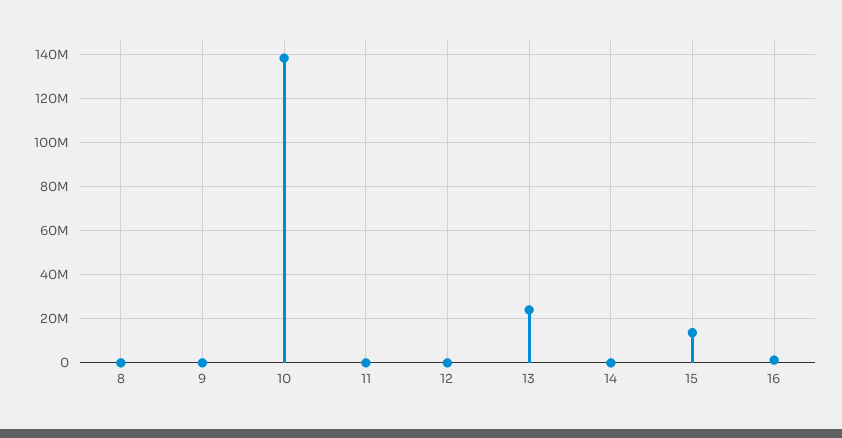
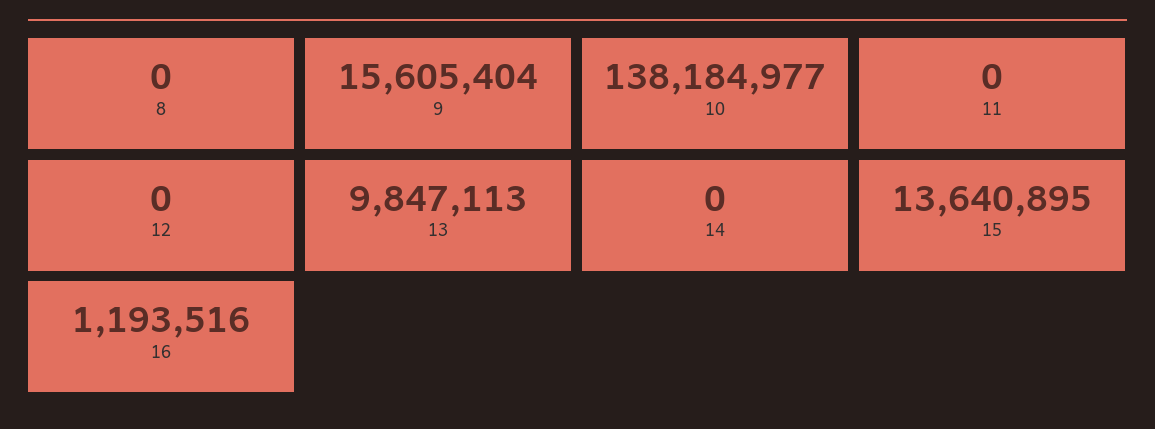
9: 0 -> 15605404
13: 25000000 -> 9847113

